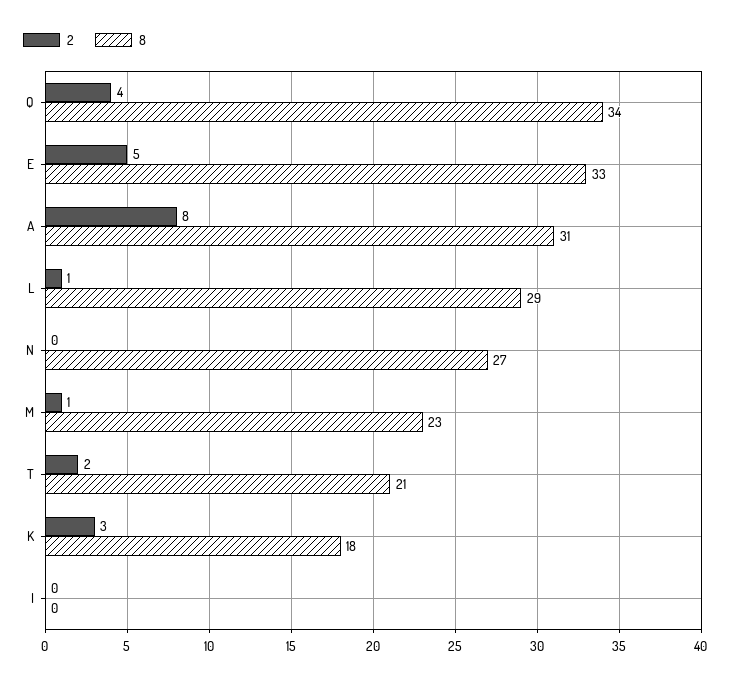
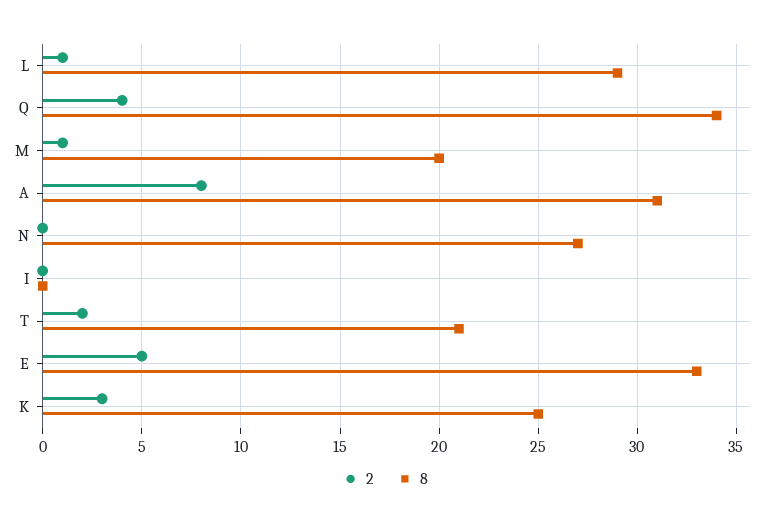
8, M: 23 -> 20
8, K: 18 -> 25

